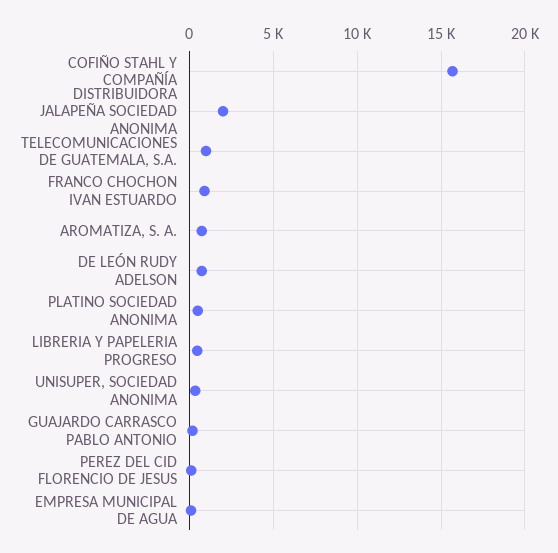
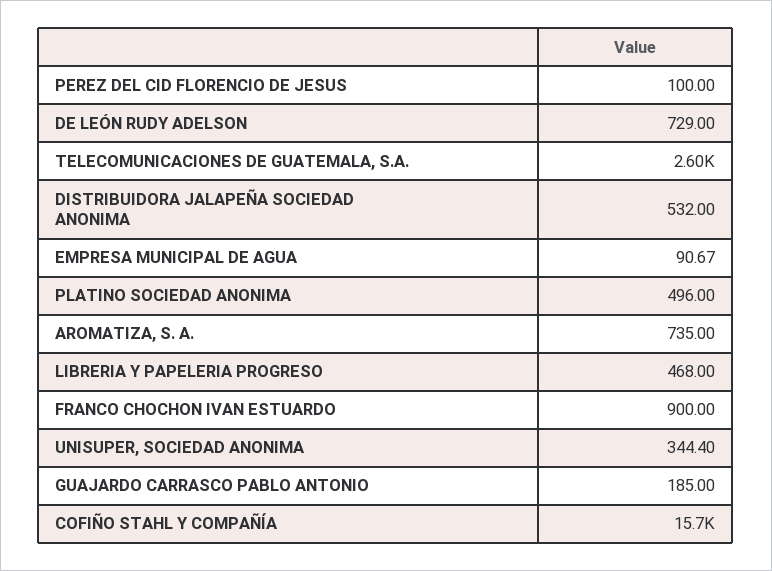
DISTRIBUIDORA JALAPEÑA SOCIEDAD ANONIMA: 2000 -> 532
TELECOMUNICACIONES DE GUATEMALA, S.A.: 1000 -> 2600

